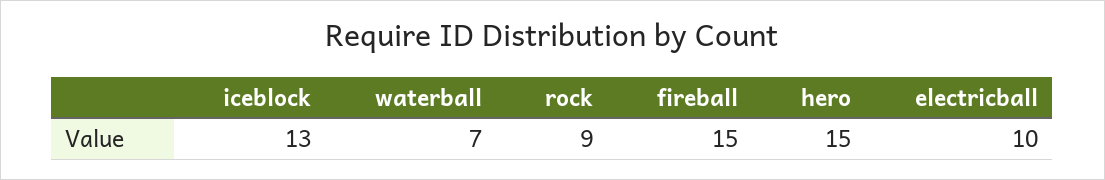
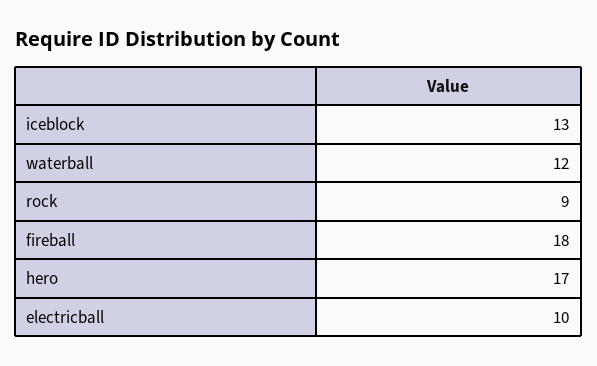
waterball: 7 -> 12
fireball: 15 -> 18
hero: 15 -> 17

